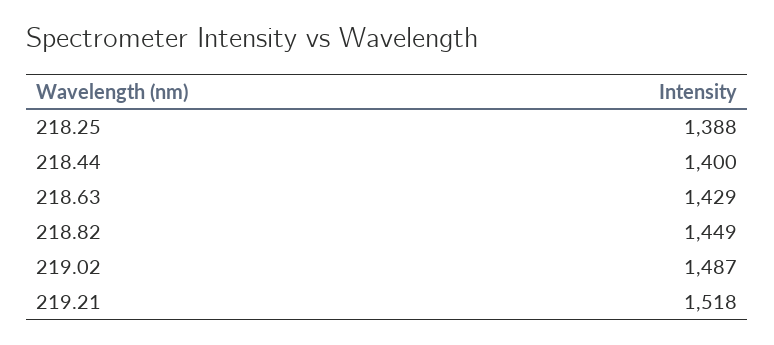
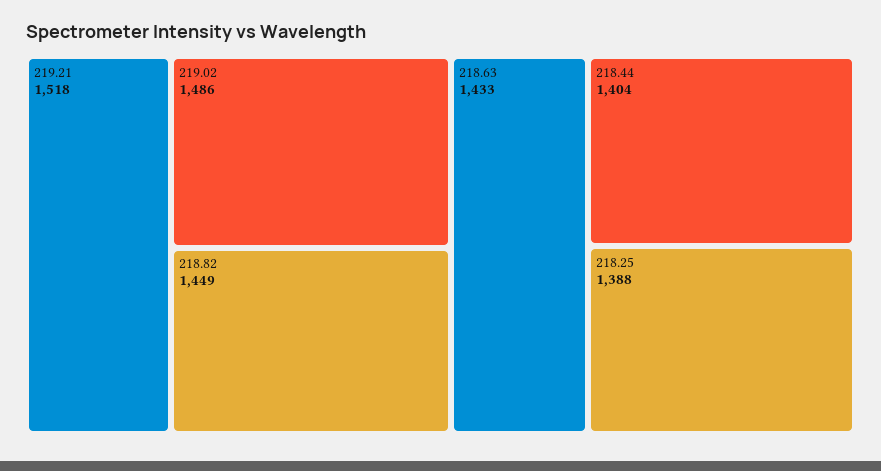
218.44: 1400 -> 1404
218.63: 1429 -> 1433
219.02: 1487 -> 1486

